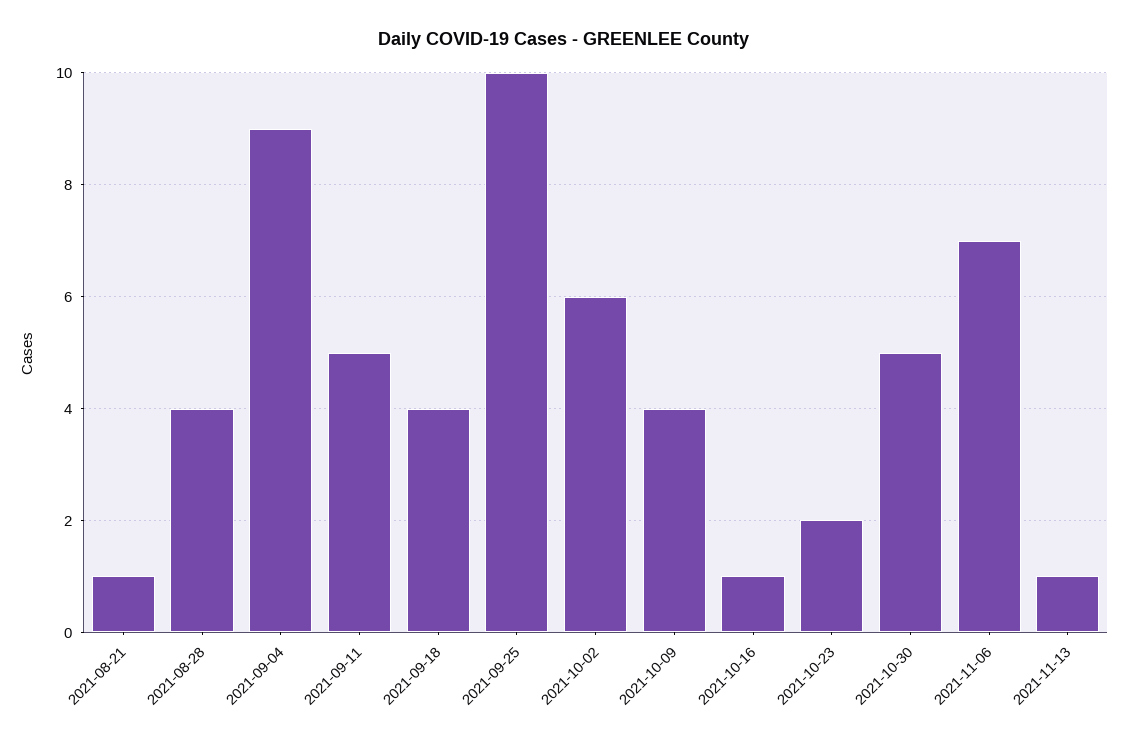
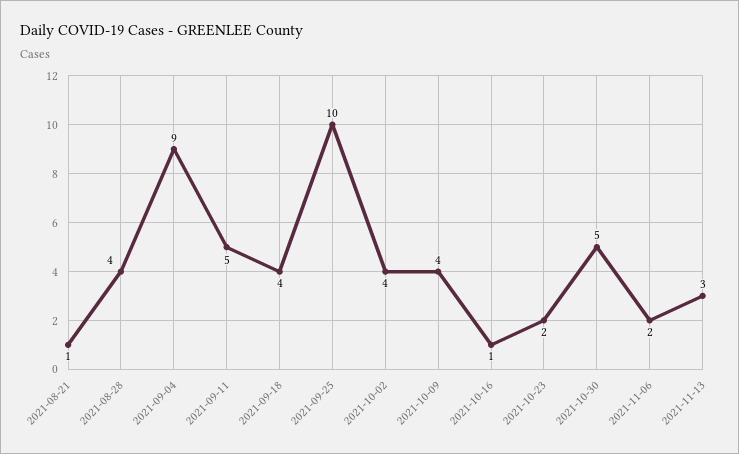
2021-10-02: 6 -> 4
2021-11-06: 7 -> 2
2021-11-13: 1 -> 3

